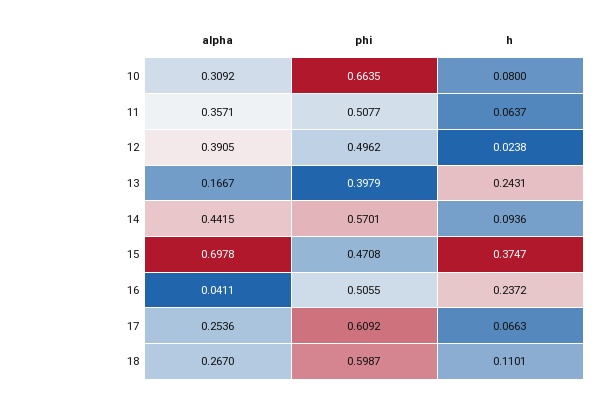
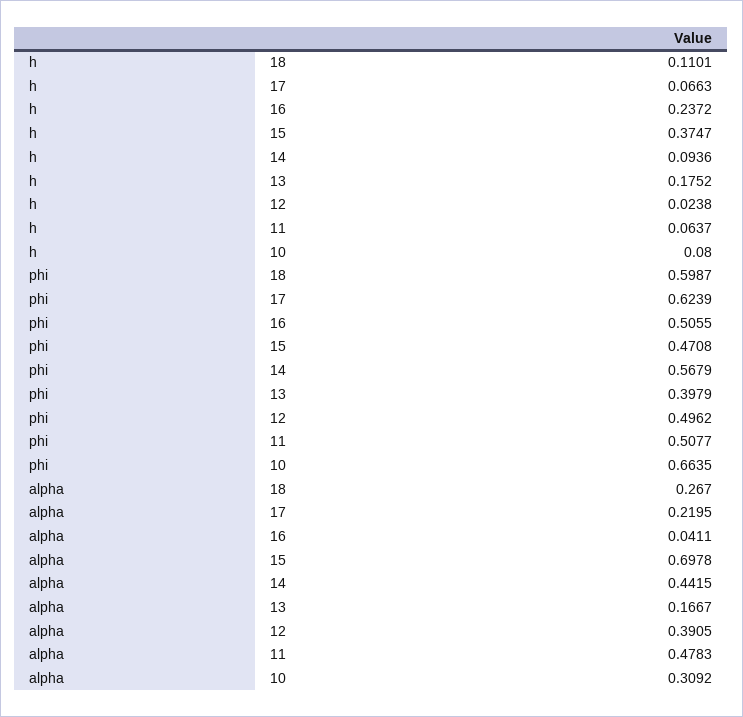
alpha, 11: 0.3571 -> 0.4783
h, 13: 0.2431 -> 0.1752
phi, 14: 0.5701 -> 0.5679
alpha, 17: 0.2536 -> 0.2195
phi, 17: 0.6092 -> 0.6239

